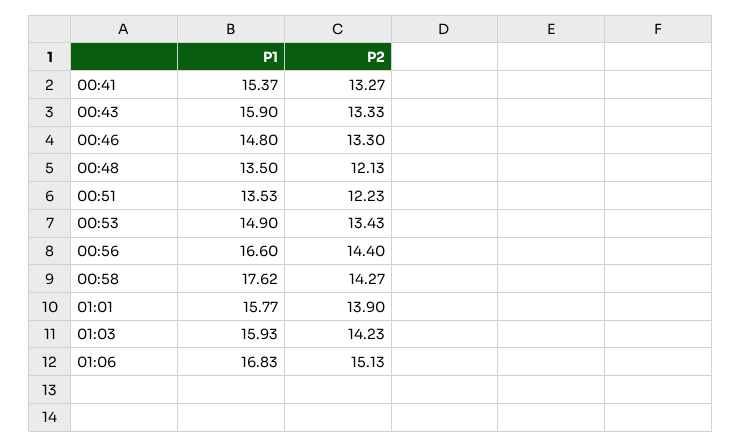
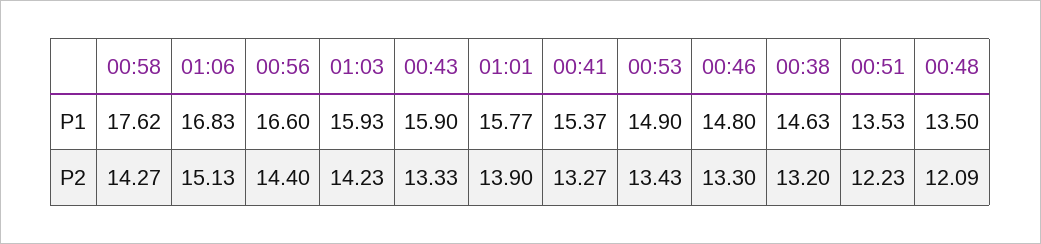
P2, 00:48: 12.13 -> 12.09
P1, 00:38: none -> 14.63
P2, 00:38: none -> 13.2

